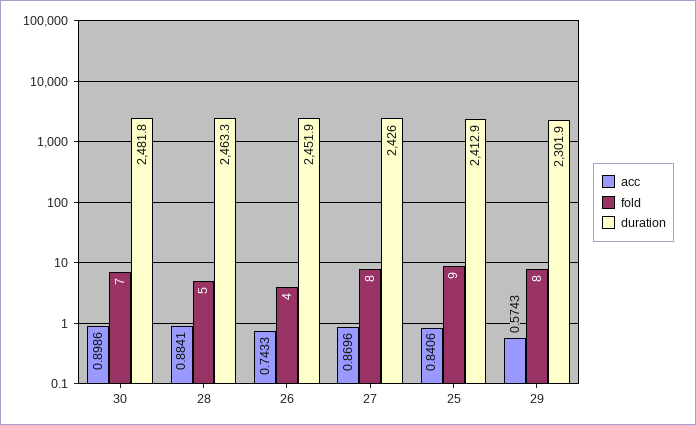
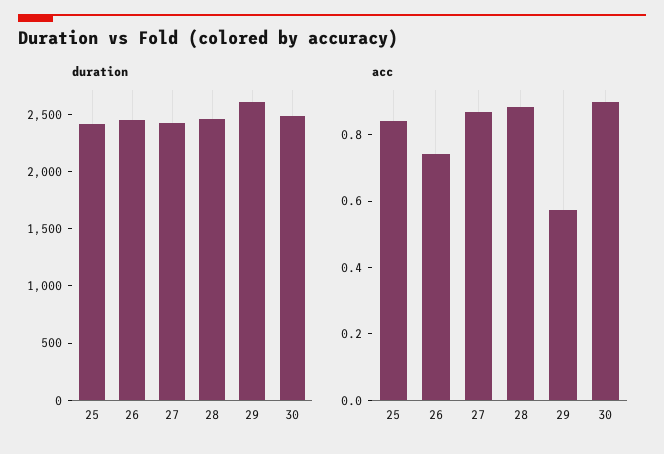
fold, 30: 7 -> none
fold, 28: 5 -> none
fold, 26: 4 -> none
fold, 27: 8 -> none
fold, 25: 9 -> none
fold, 29: 8 -> none
duration, 29: 2301.9 -> 2600

